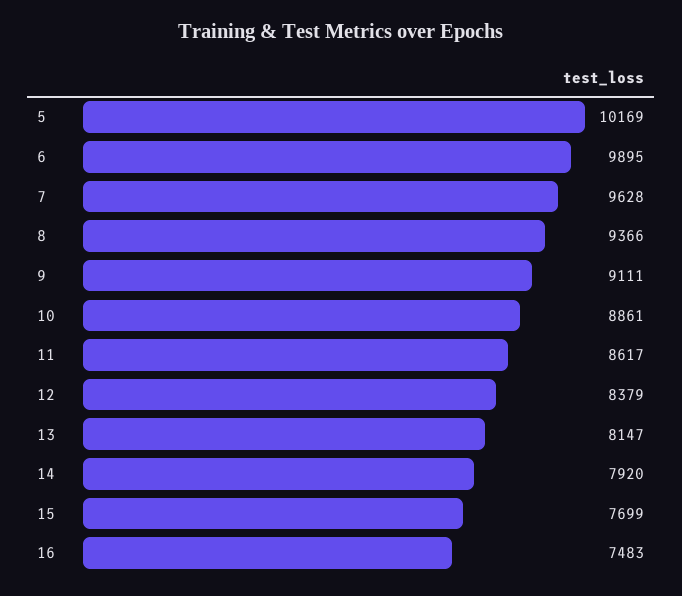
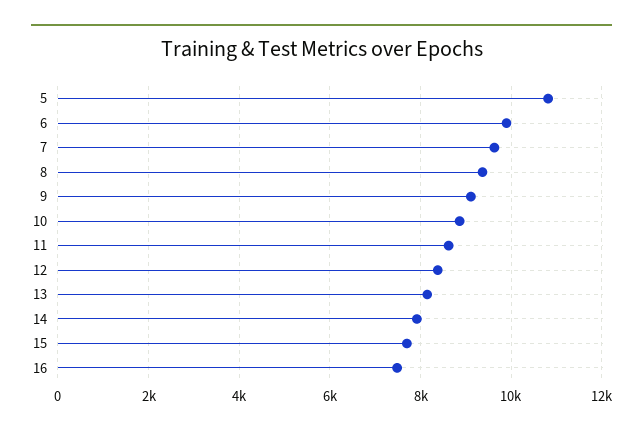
5: 10169 -> 10800

